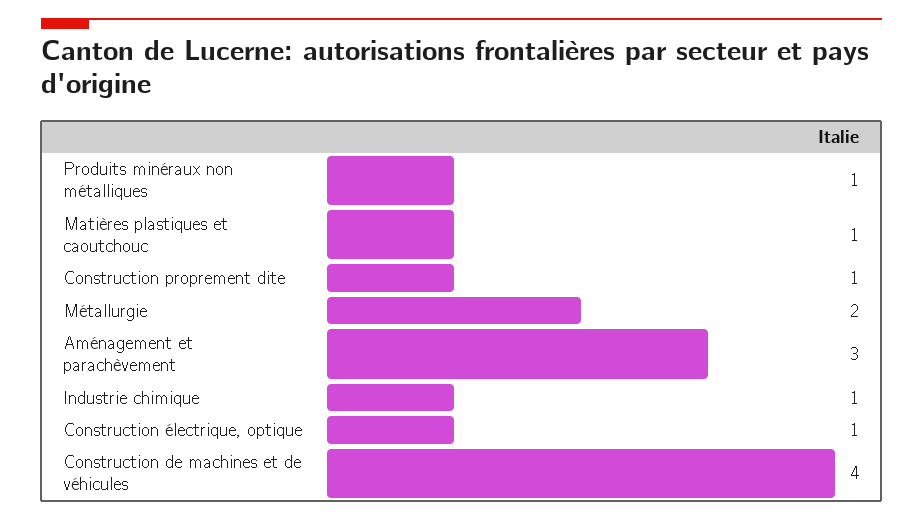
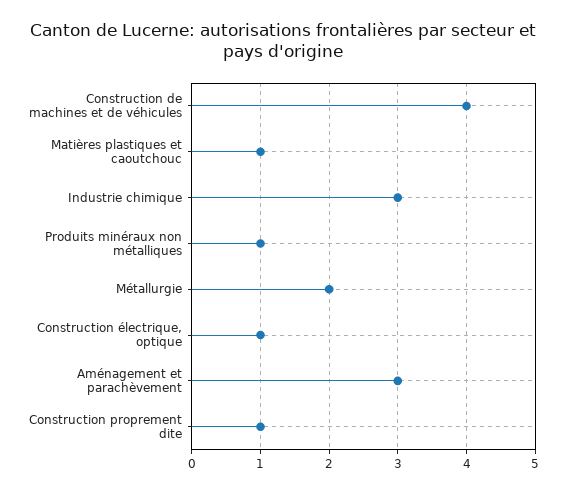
Industrie chimique: 1 -> 3

